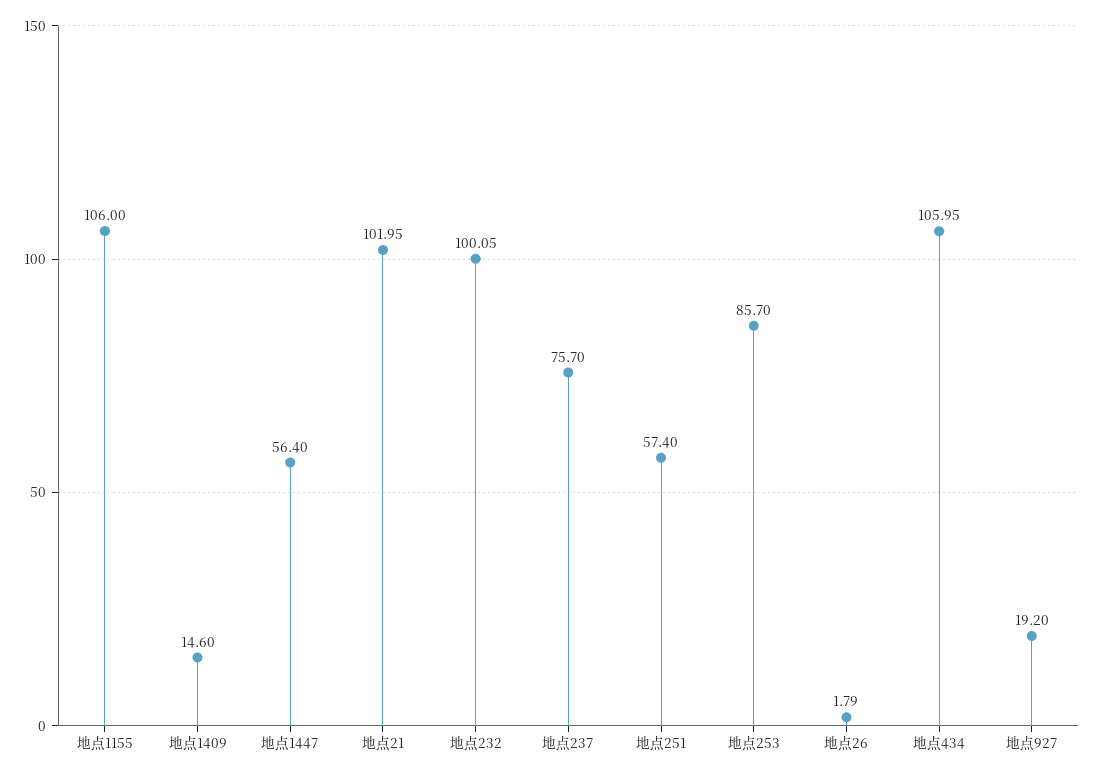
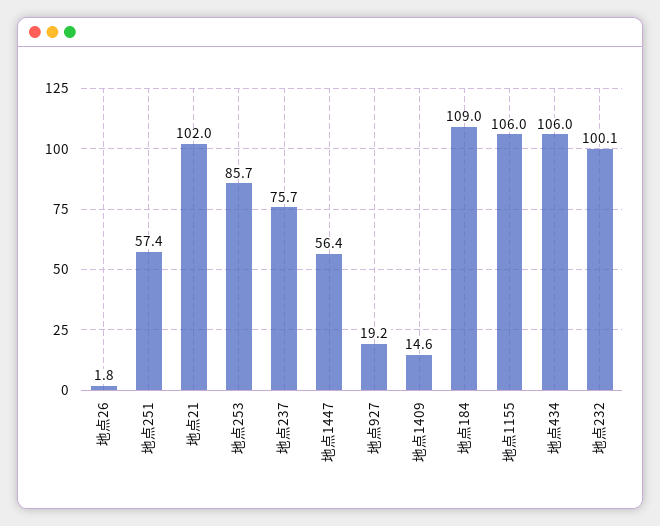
地点184: none -> 109

